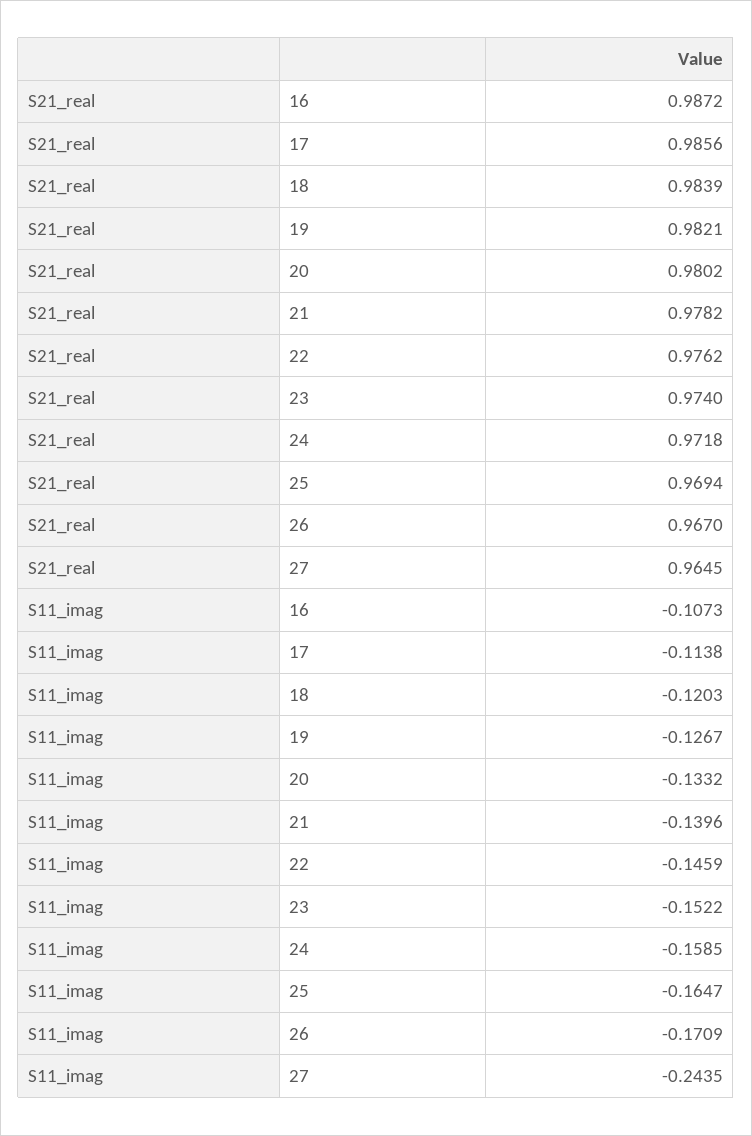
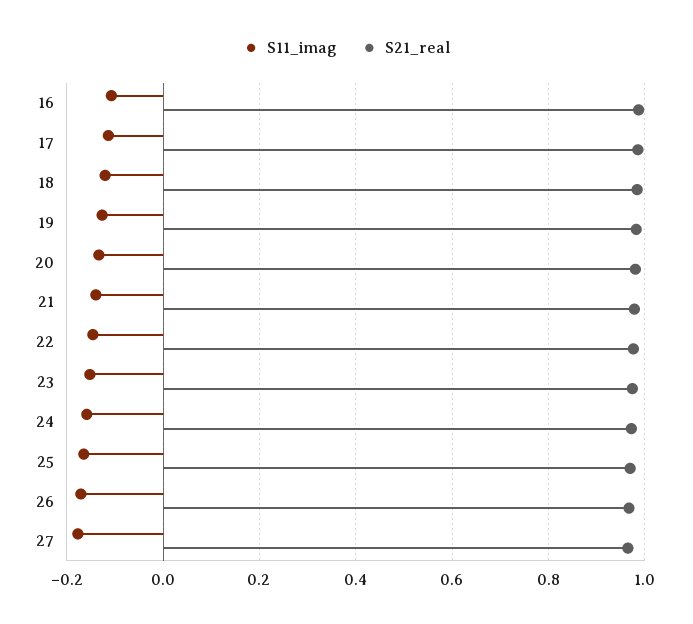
S11_imag, 27: -0.2435 -> -0.18

